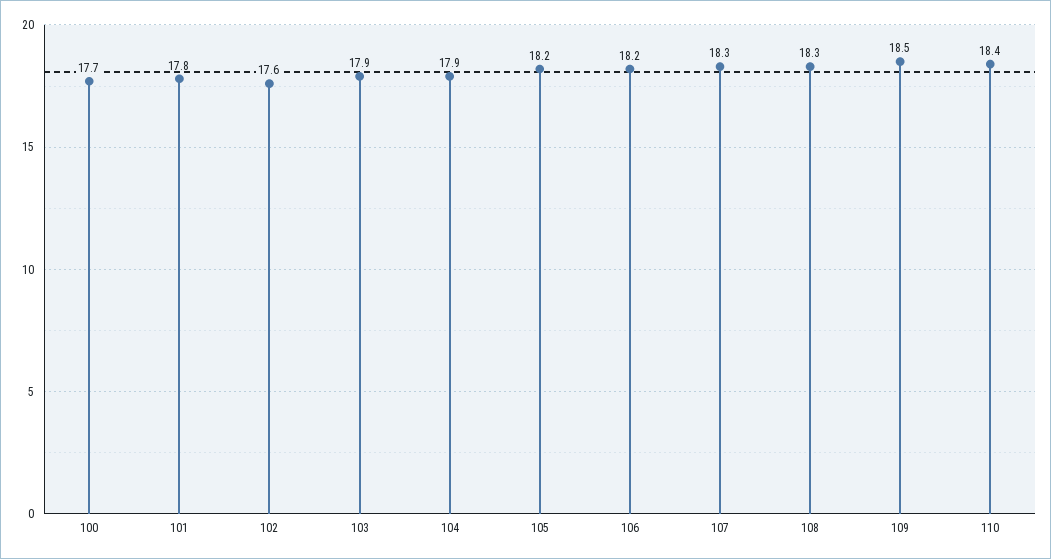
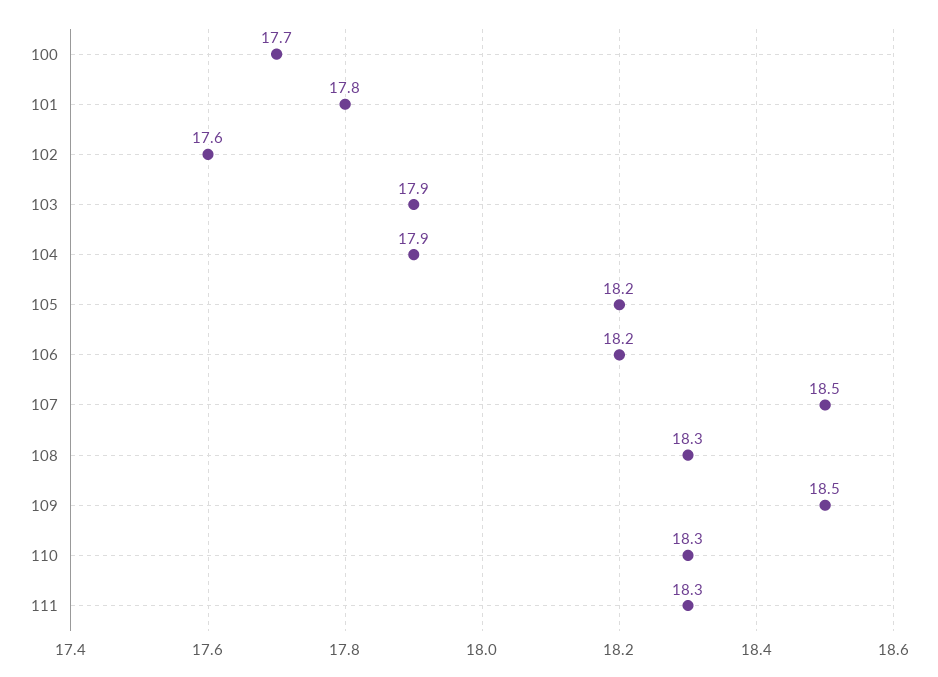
107: 18.3 -> 18.5
110: 18.4 -> 18.3
111: none -> 18.3

